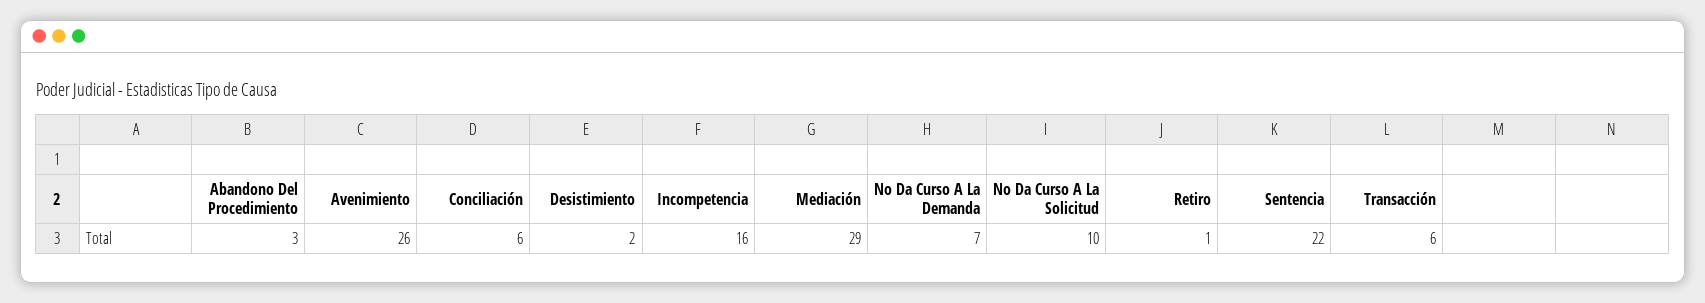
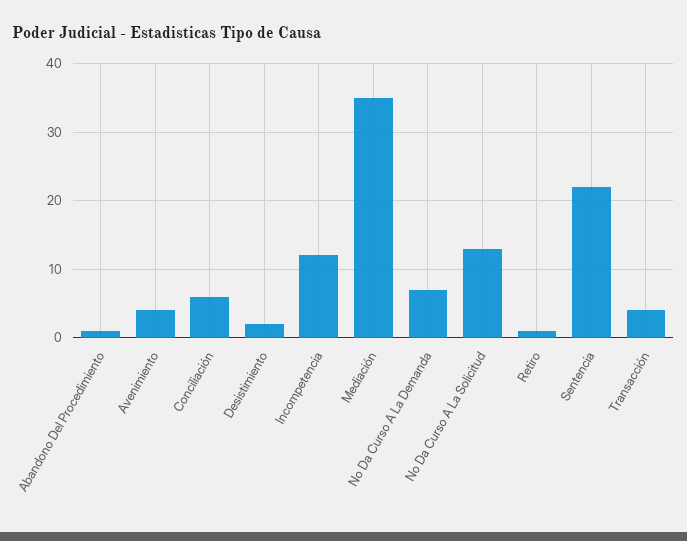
Abandono Del Procedimiento: 3 -> 1
Avenimiento: 26 -> 4
Incompetencia: 16 -> 12
Mediación: 29 -> 35
No Da Curso A La Solicitud: 10 -> 13
Transacción: 6 -> 4

